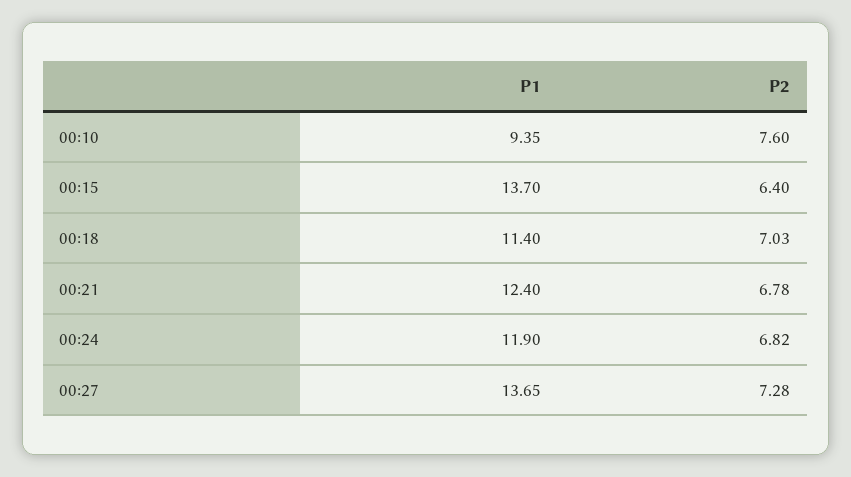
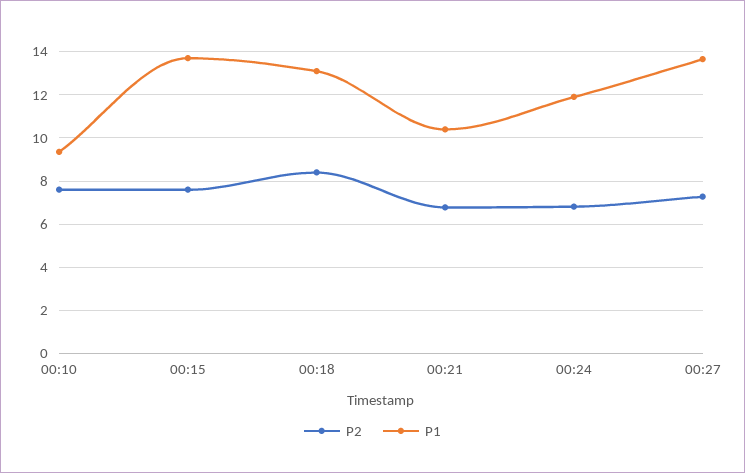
P2, 00:15: 6.4 -> 7.5
P1, 00:18: 11.4 -> 13
P2, 00:18: 7.03 -> 8.5
P1, 00:21: 12.4 -> 10.5

